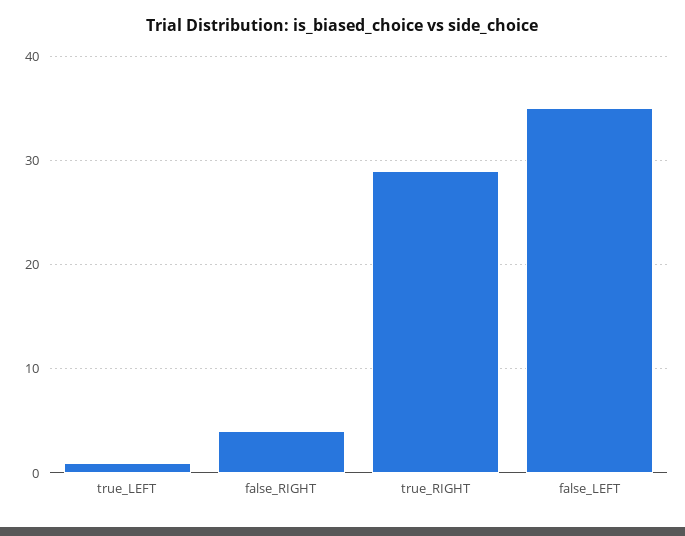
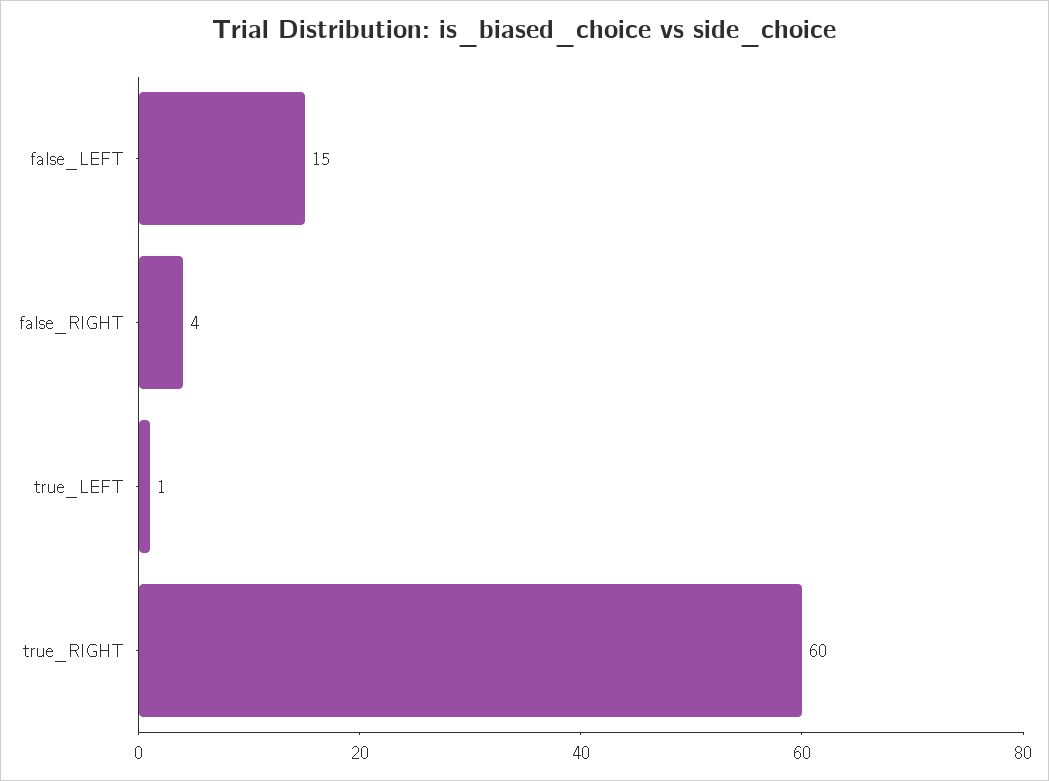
true_RIGHT: 29 -> 60
false_LEFT: 35 -> 15

